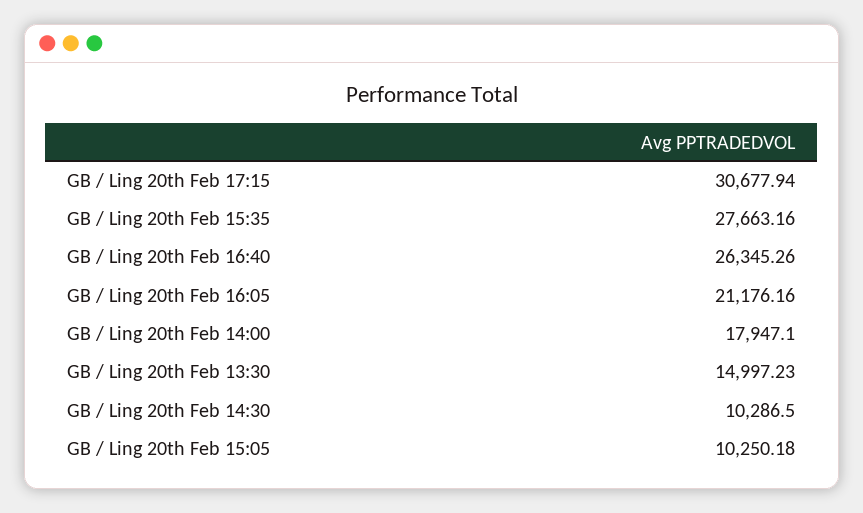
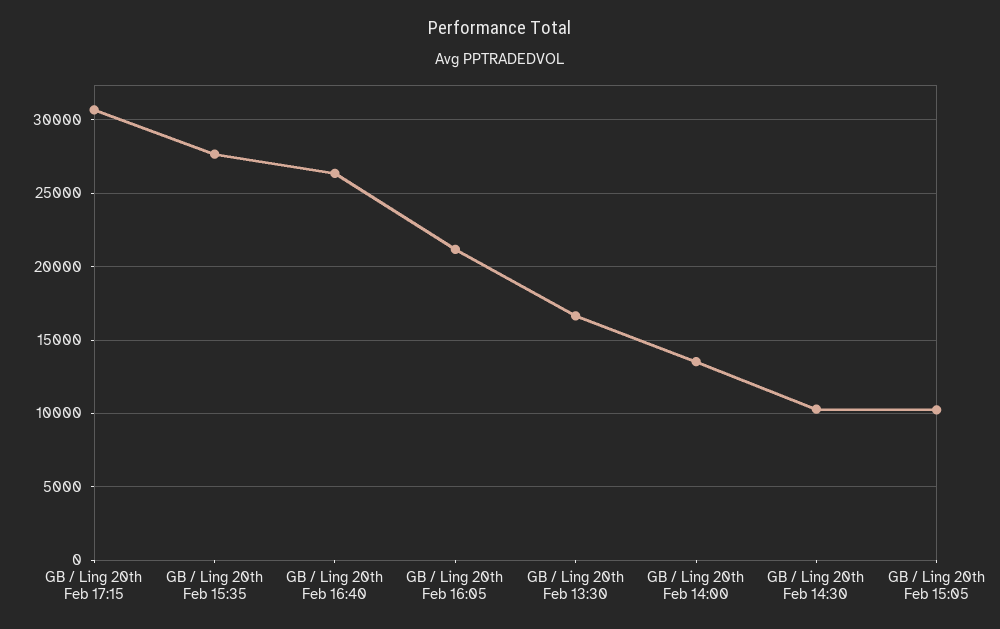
GB / Ling 20th Feb 14:00: 17947.1 -> 13500
GB / Ling 20th Feb 13:30: 14997.23 -> 16500

